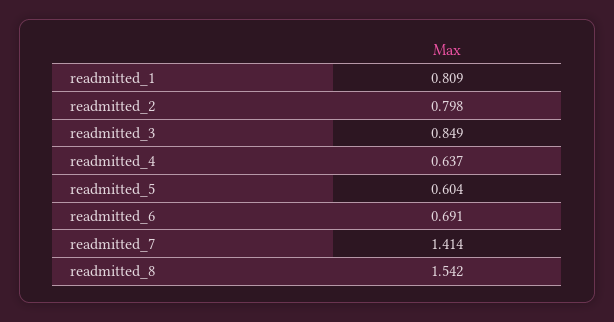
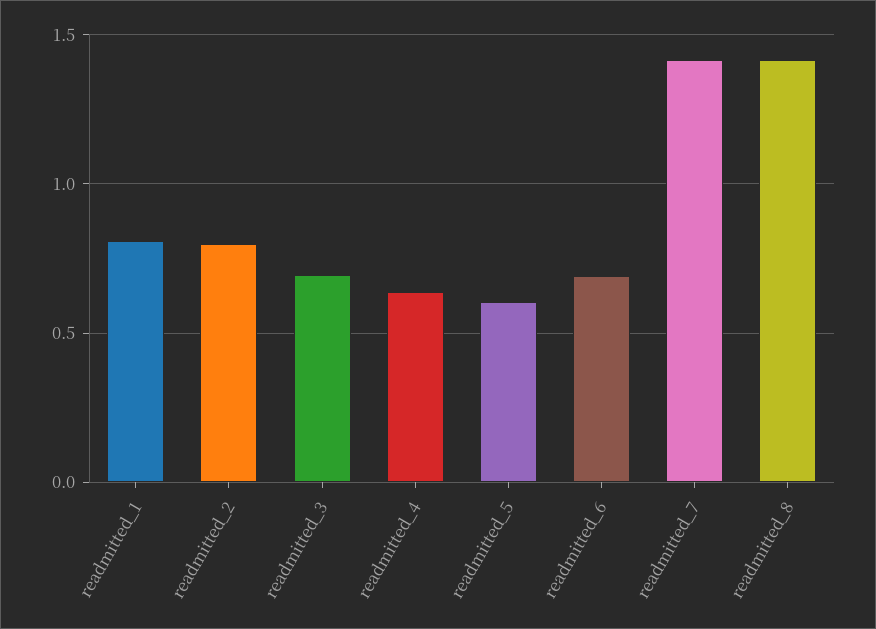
readmitted_3: 0.849 -> 0.7
readmitted_8: 1.542 -> 1.4

